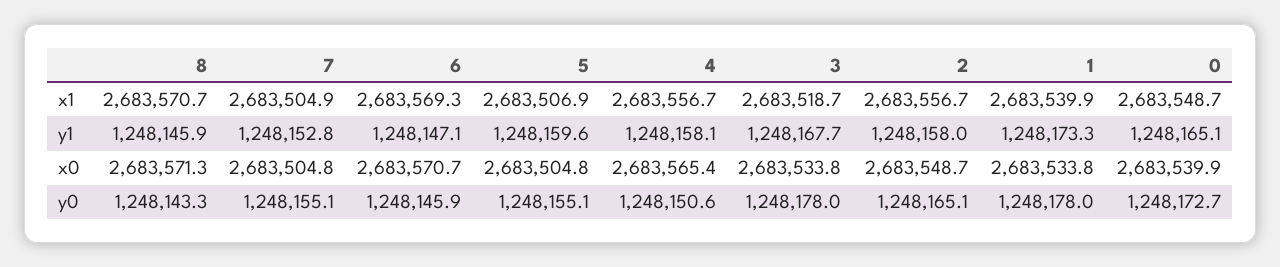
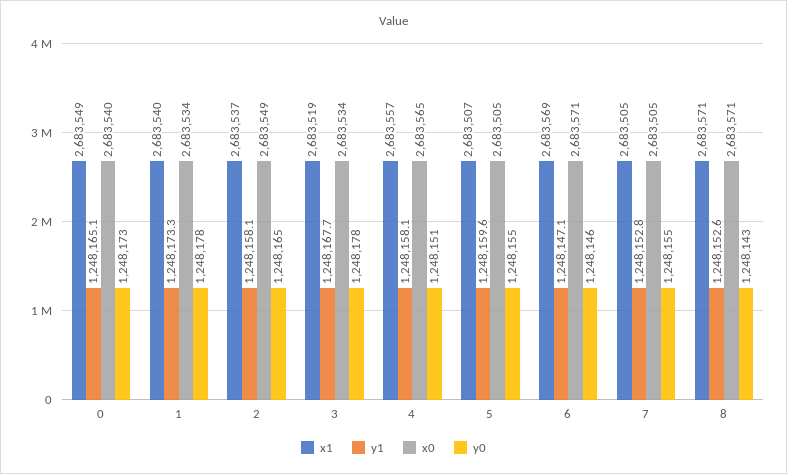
x1, 2: 2683556.7 -> 2683537
y1, 8: 1248145.9 -> 1248152.6
y1, 2: 1248158 -> 1248158.1

